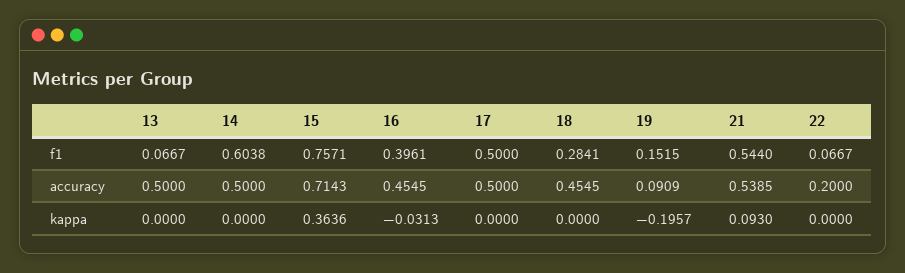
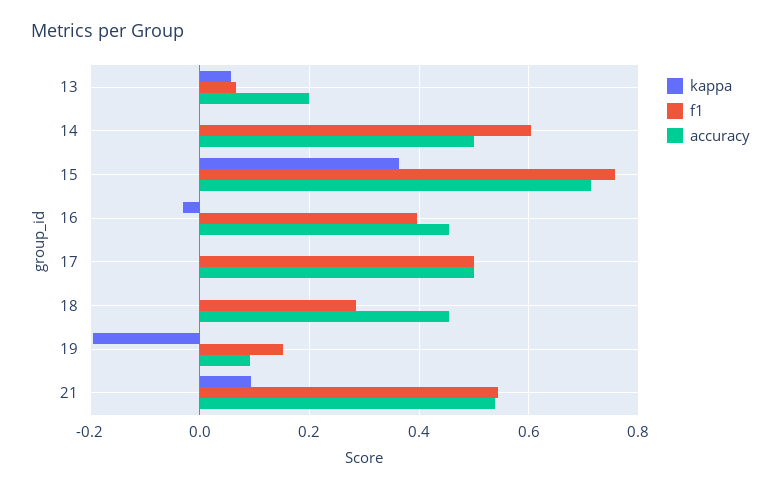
f1, 22: 0.0667 -> none
accuracy, 13: 0.5 -> 0.2
accuracy, 22: 0.2 -> none
kappa, 13: 0 -> 0.06
kappa, 22: 0 -> none

